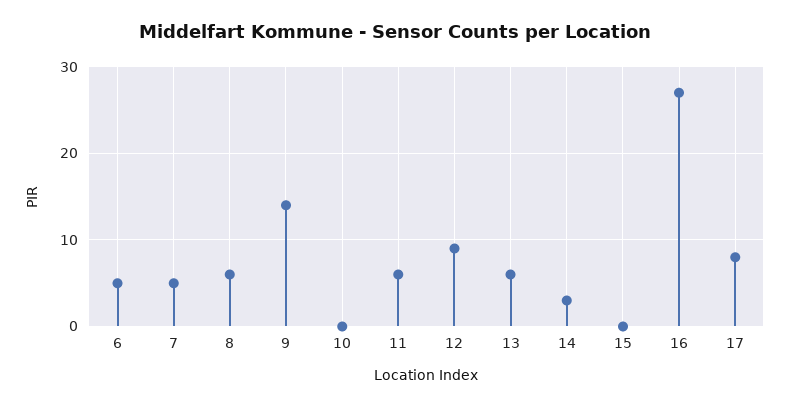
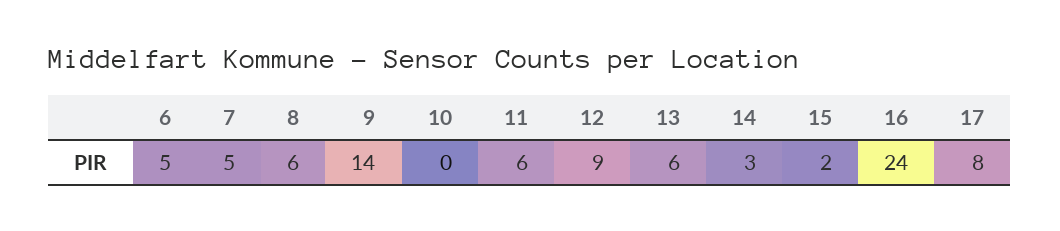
15: 0 -> 2
16: 27 -> 24

